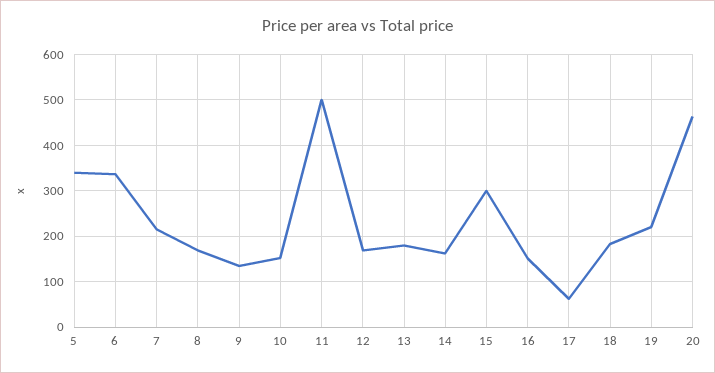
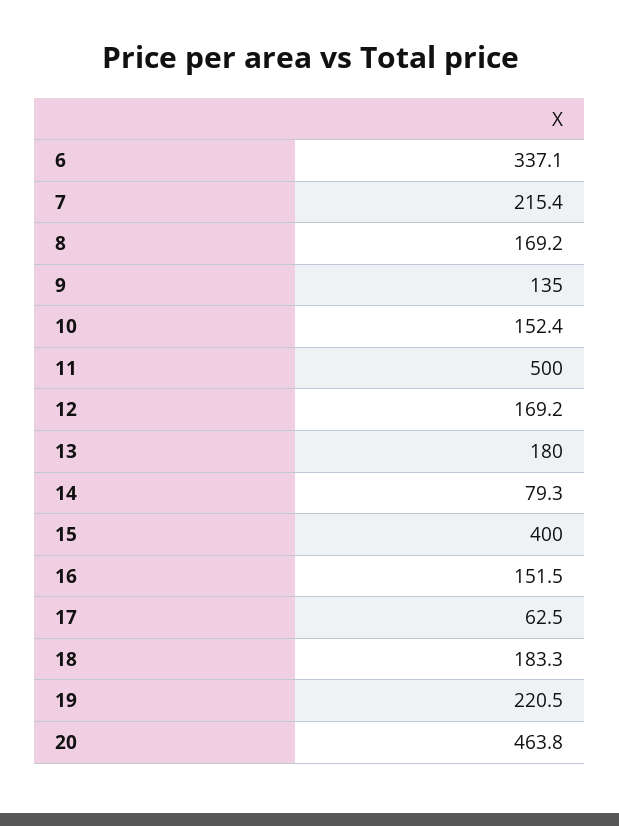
5: 340 -> none
14: 160 -> 79.3
15: 300 -> 400

